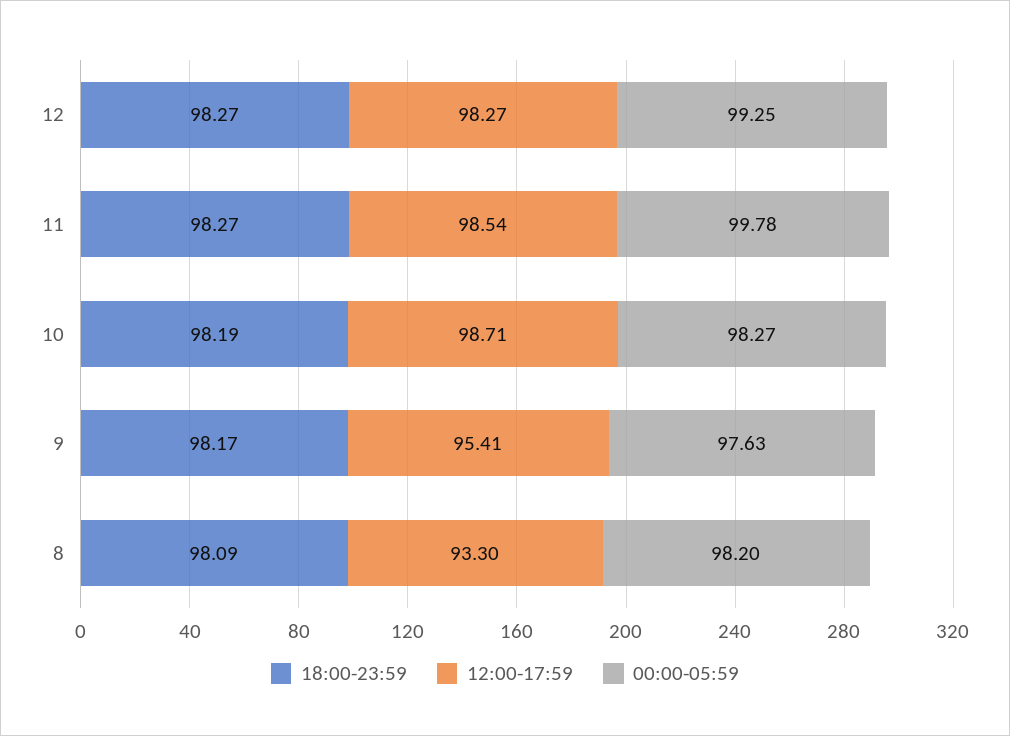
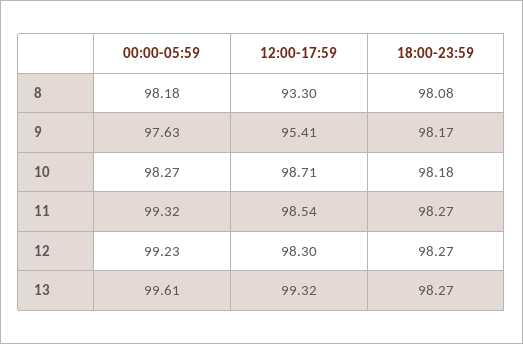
12:00-17:59, 12: 98.27 -> 98.3
00:00-05:59, 12: 99.25 -> 99.23
00:00-05:59, 11: 99.78 -> 99.32
18:00-23:59, 10: 98.19 -> 98.18
18:00-23:59, 8: 98.09 -> 98.08
00:00-05:59, 8: 98.2 -> 98.18
00:00-05:59, 13: none -> 99.61
12:00-17:59, 13: none -> 99.32
18:00-23:59, 13: none -> 98.27

